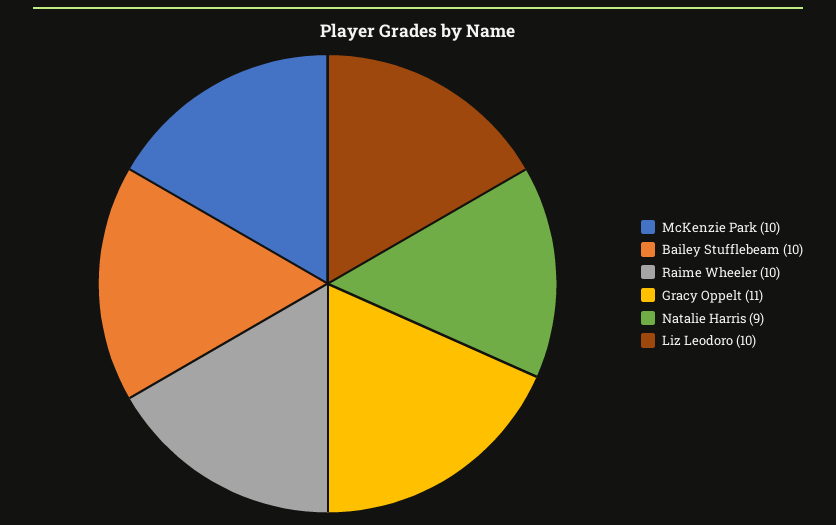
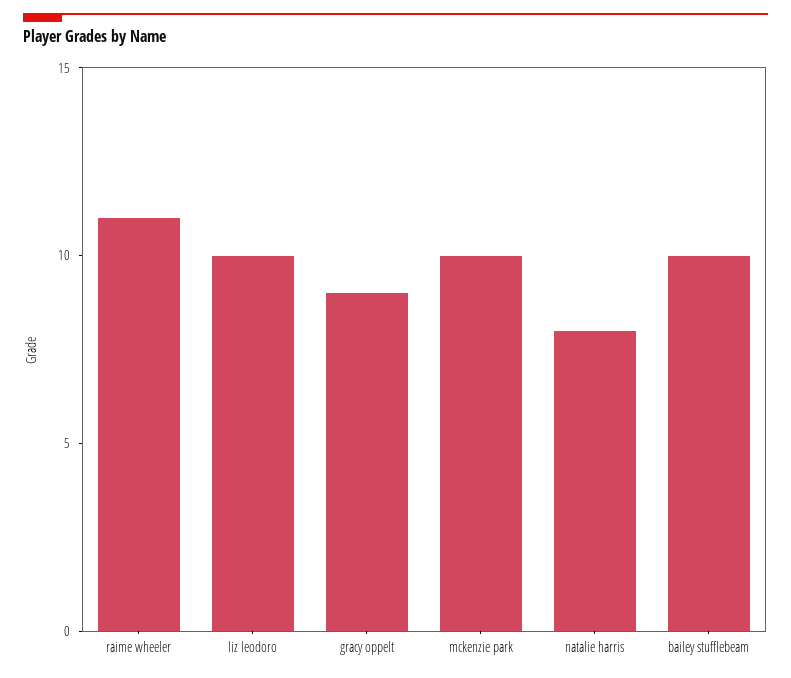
Raime Wheeler: 10 -> 11
Gracy Oppelt: 11 -> 9
Natalie Harris: 9 -> 8

